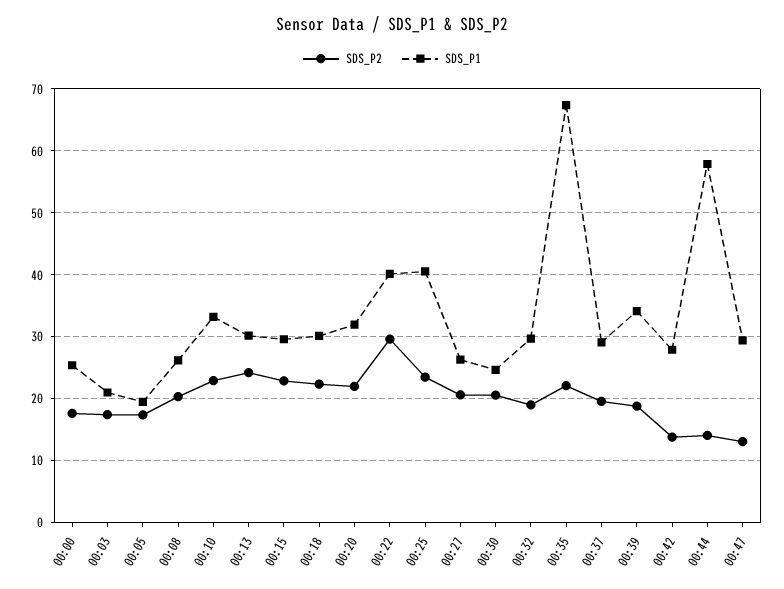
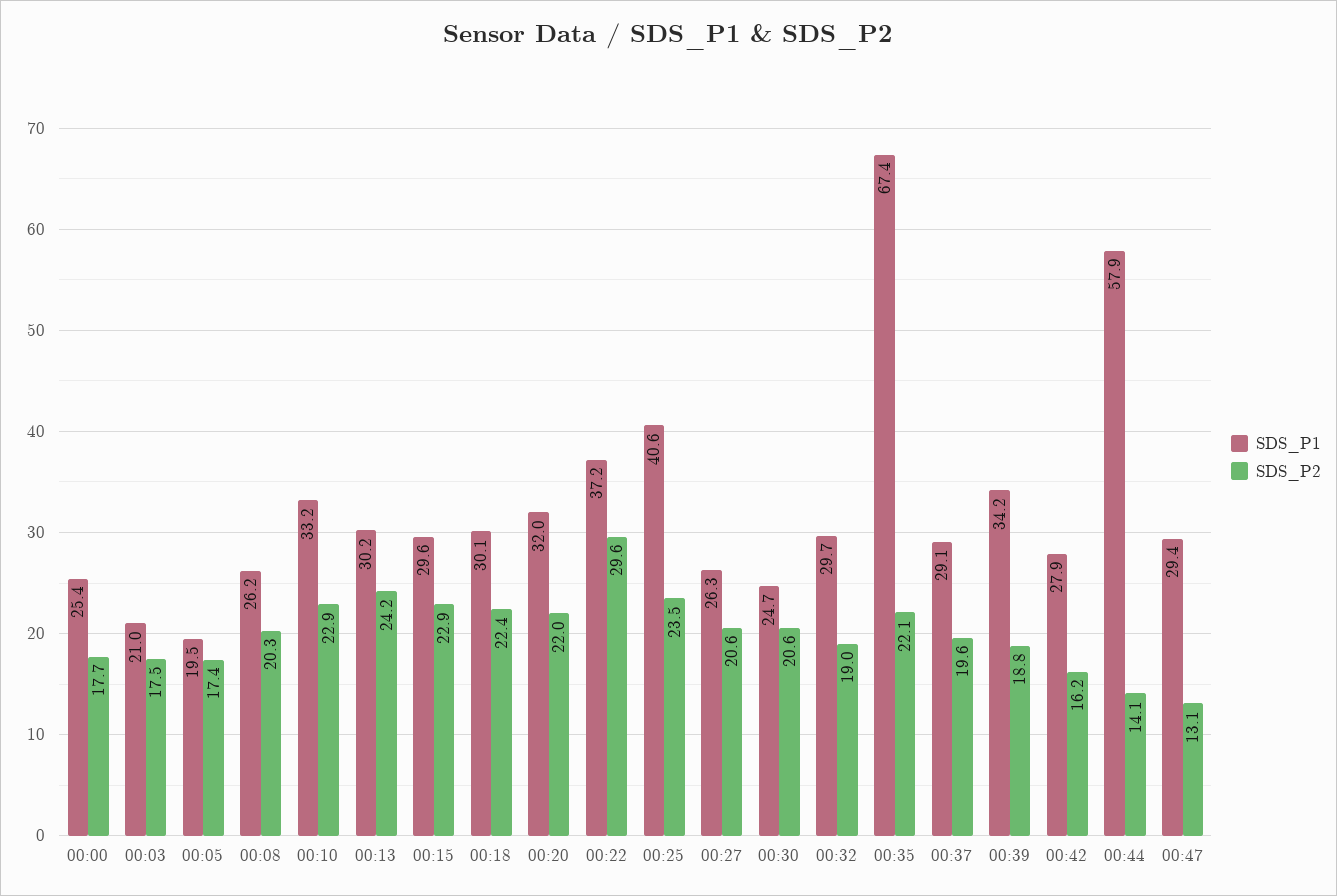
SDS_P1, 00:22: 40 -> 37.2
SDS_P2, 00:42: 14 -> 16.2

